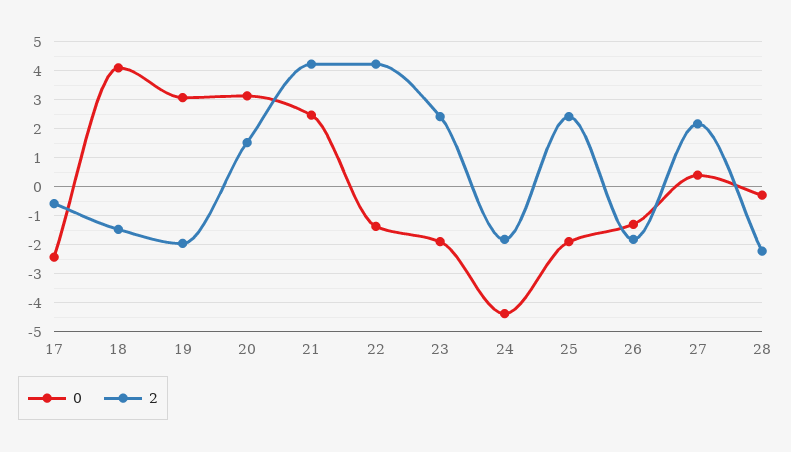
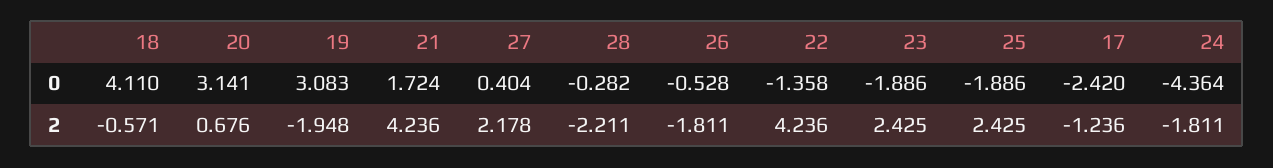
2, 17: -0.5 -> -1.236
2, 18: -1.5 -> -0.571
2, 20: 1.5 -> 0.676
0, 21: 2.5 -> 1.724
0, 26: -1.25 -> -0.528

